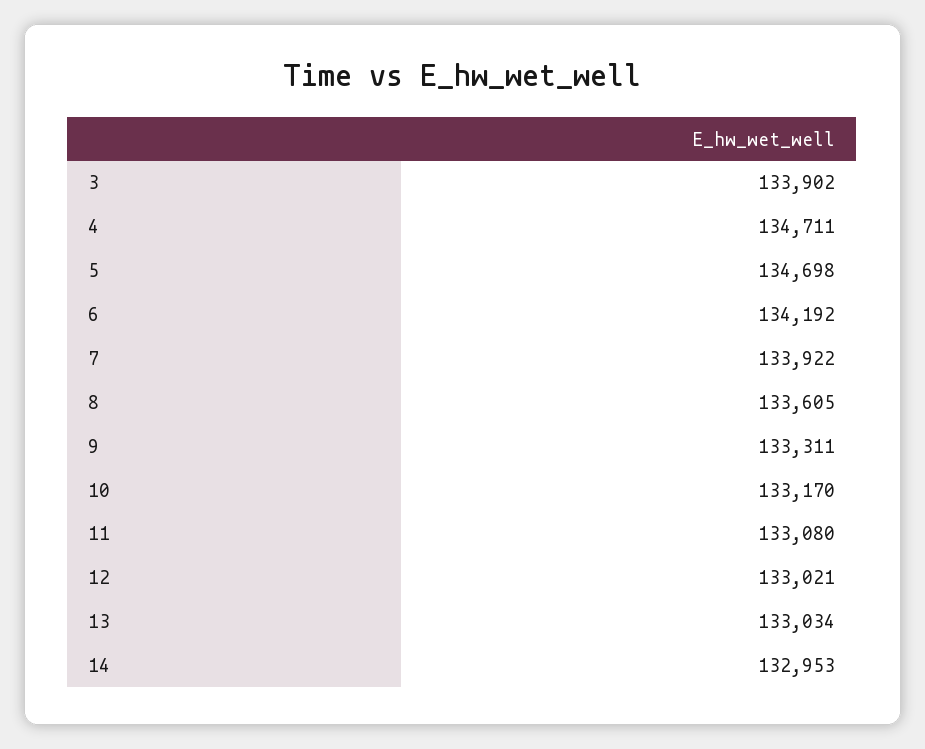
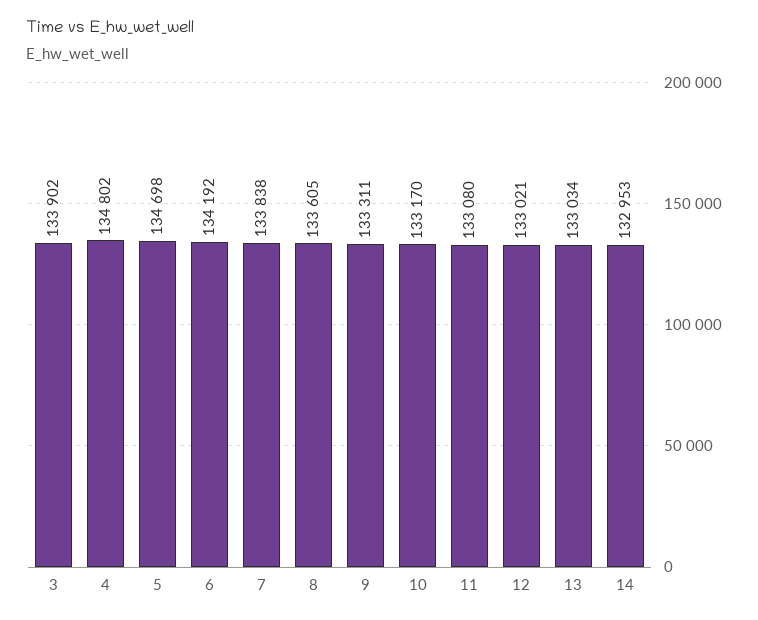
4: 134711 -> 134802
7: 133922 -> 133838

